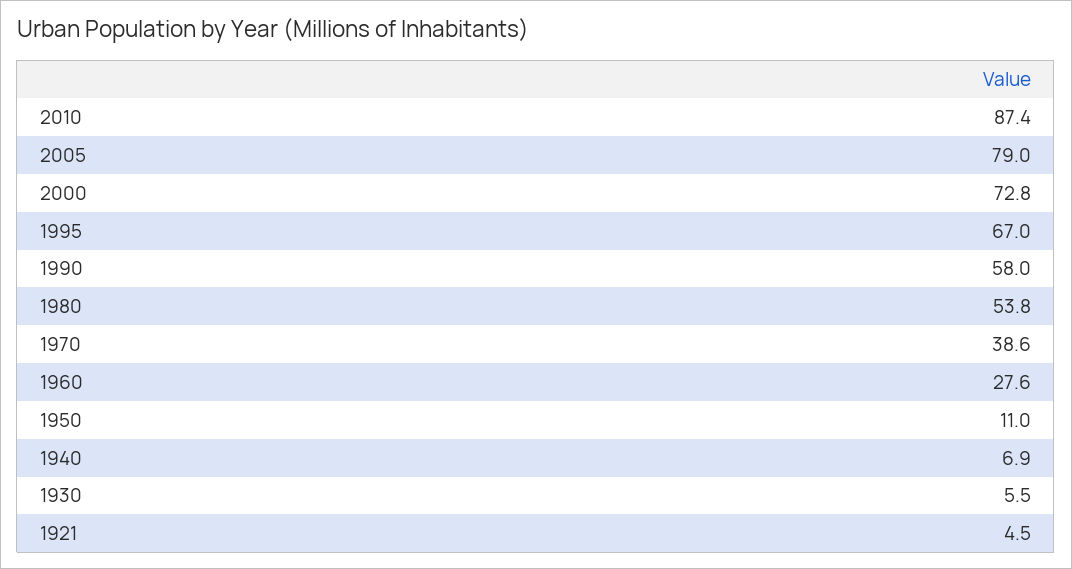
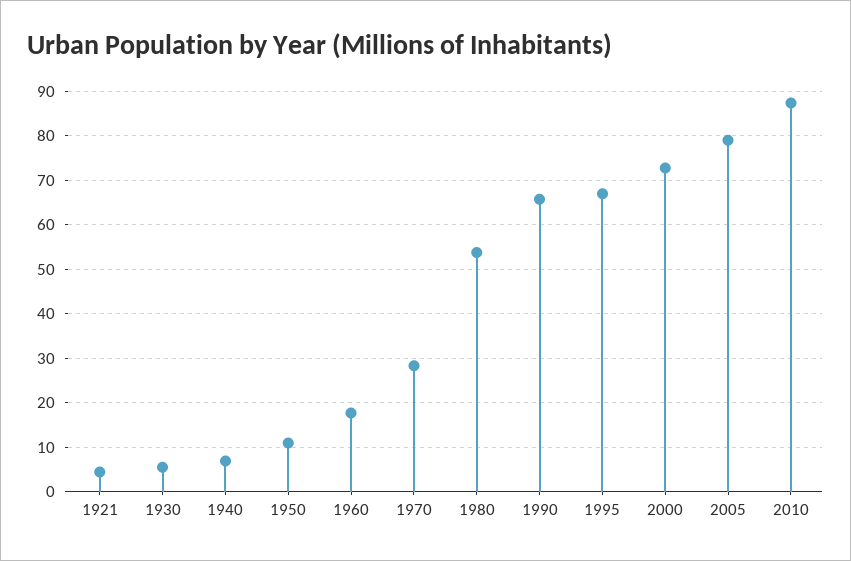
1990: 58 -> 66
1970: 38.6 -> 28
1960: 27.6 -> 18

